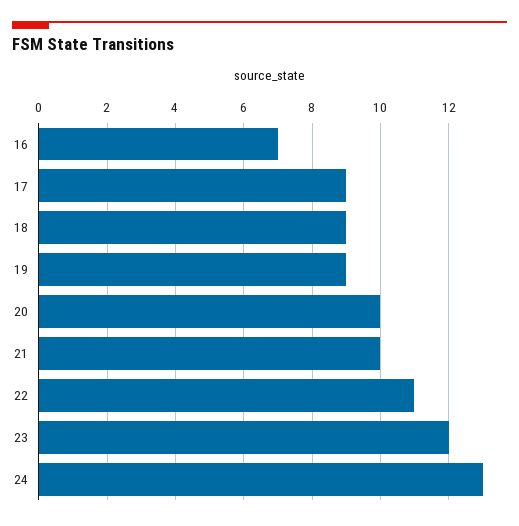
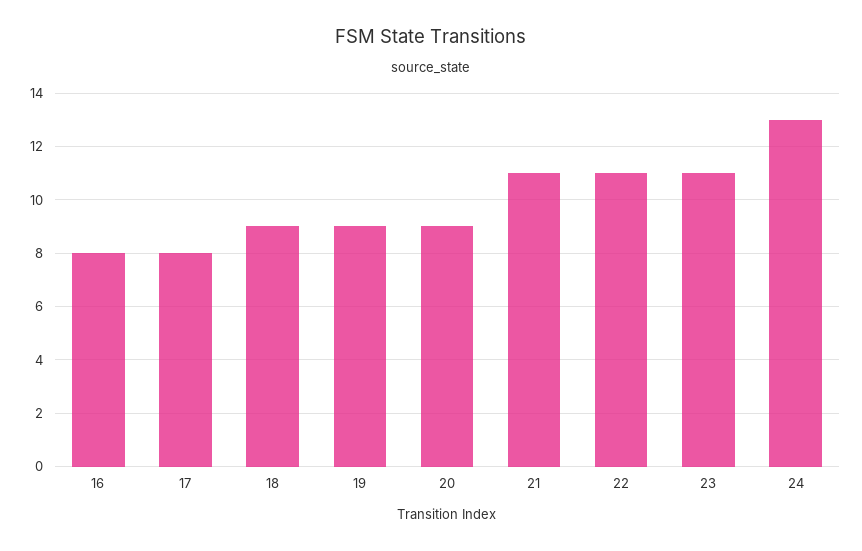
16: 7 -> 8
17: 9 -> 8
20: 10 -> 9
21: 10 -> 11
23: 12 -> 11

